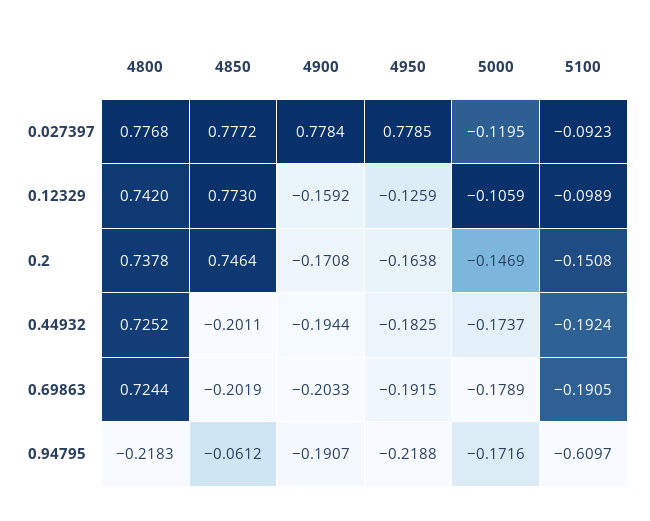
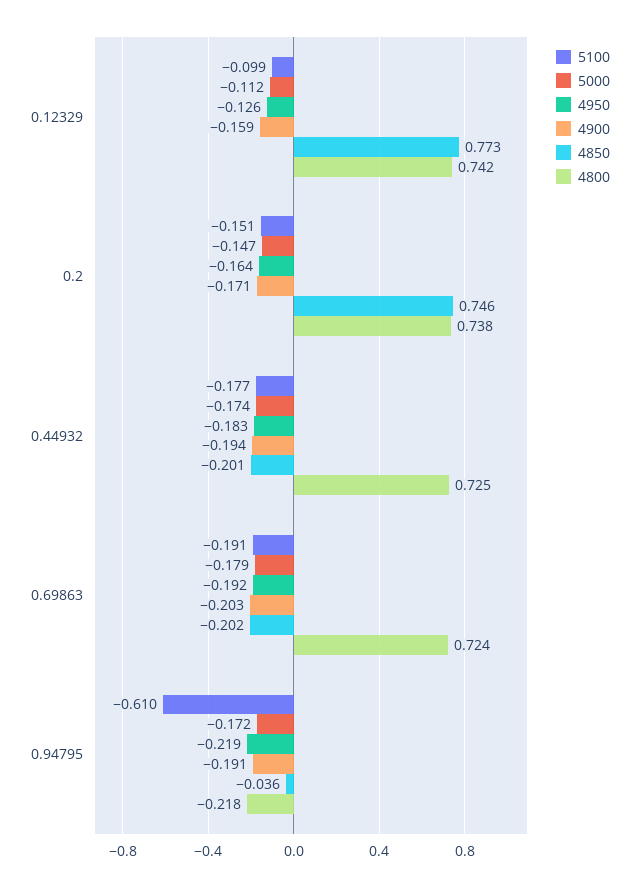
4800, 0.027397: 0.7768 -> none
4850, 0.027397: 0.7772 -> none
4900, 0.027397: 0.7784 -> none
4950, 0.027397: 0.7785 -> none
5000, 0.027397: -0.1195 -> none
5100, 0.027397: -0.0923 -> none
5000, 0.12329: -0.1059 -> -0.112
5100, 0.44932: -0.1924 -> -0.177
4850, 0.94795: -0.0612 -> -0.036

